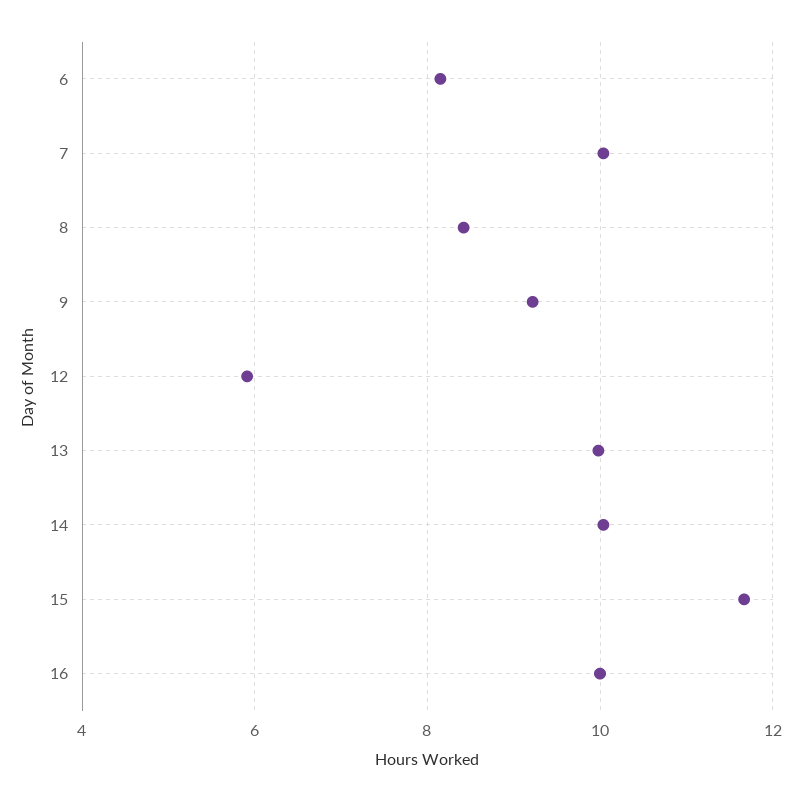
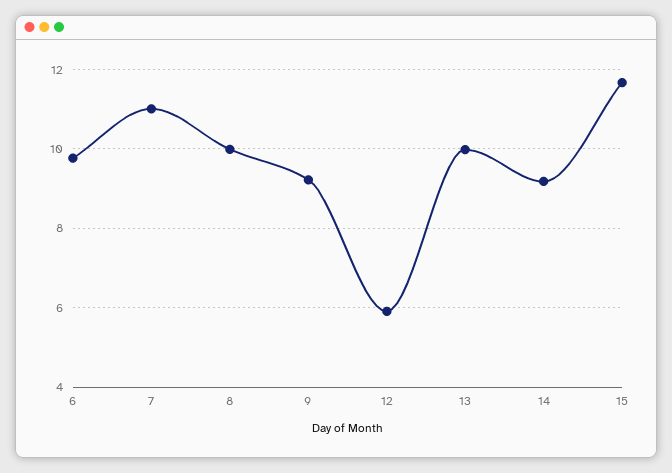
6: 8.2 -> 9.8
7: 10 -> 11
8: 8.4 -> 10
14: 10 -> 9.2
16: 10 -> none

